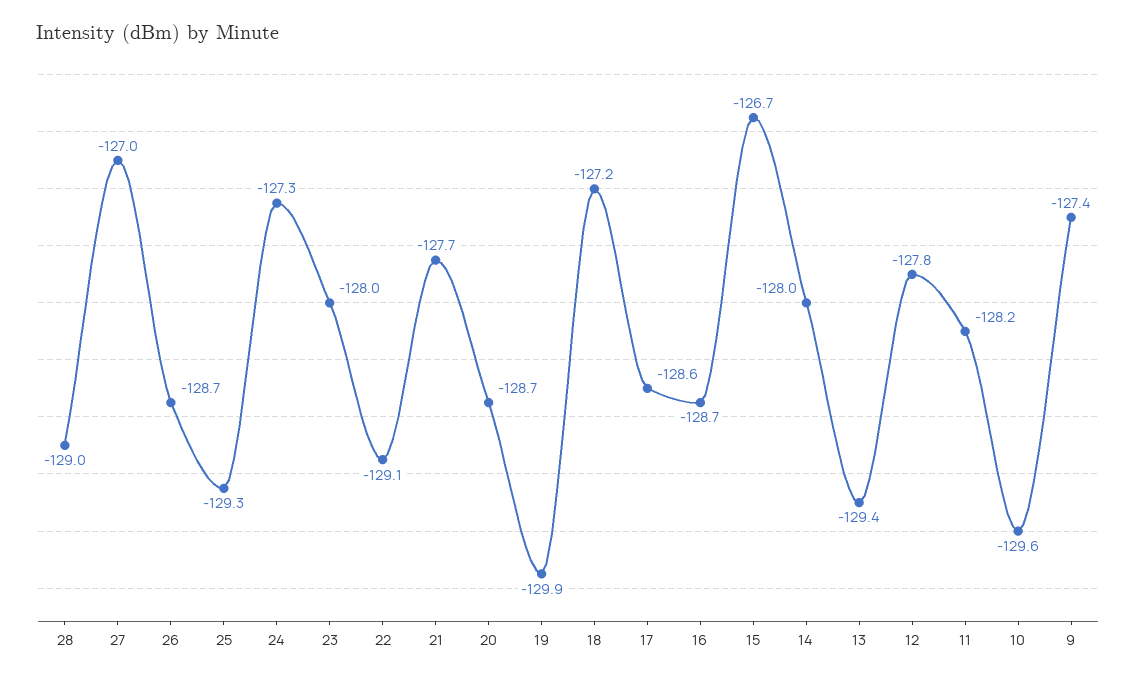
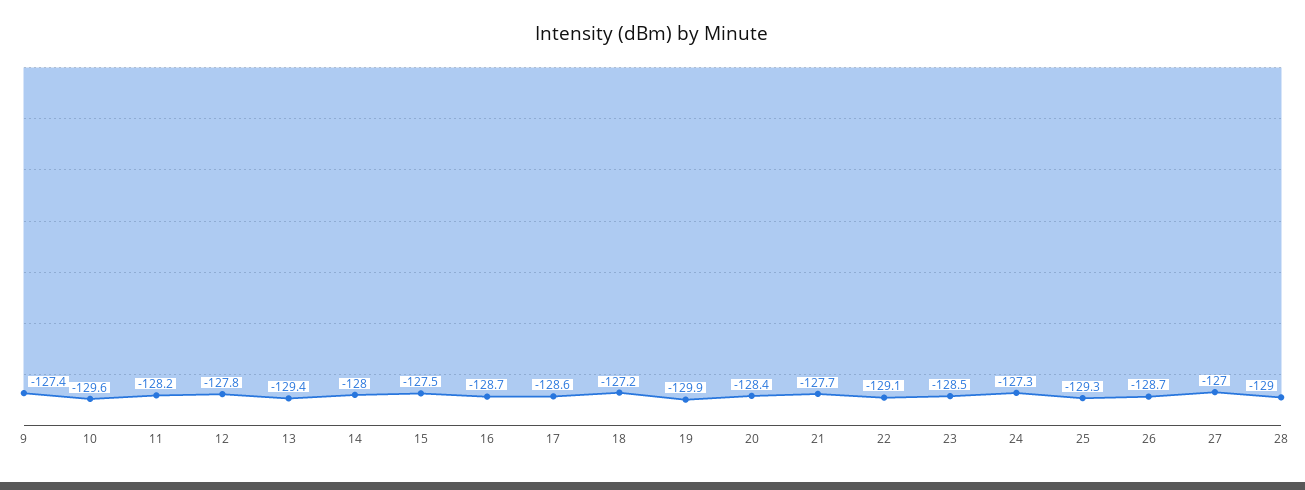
23: -128 -> -128.5
20: -128.7 -> -128.4
15: -126.7 -> -127.5

